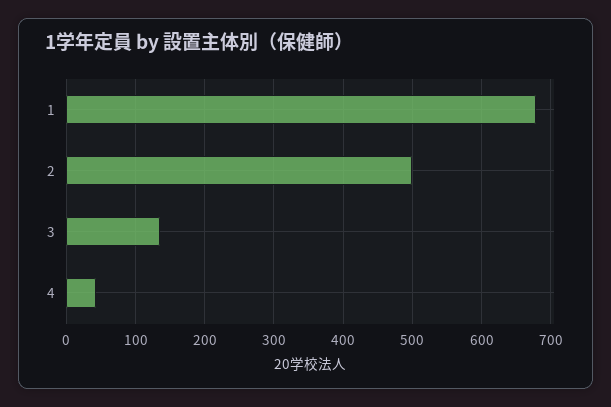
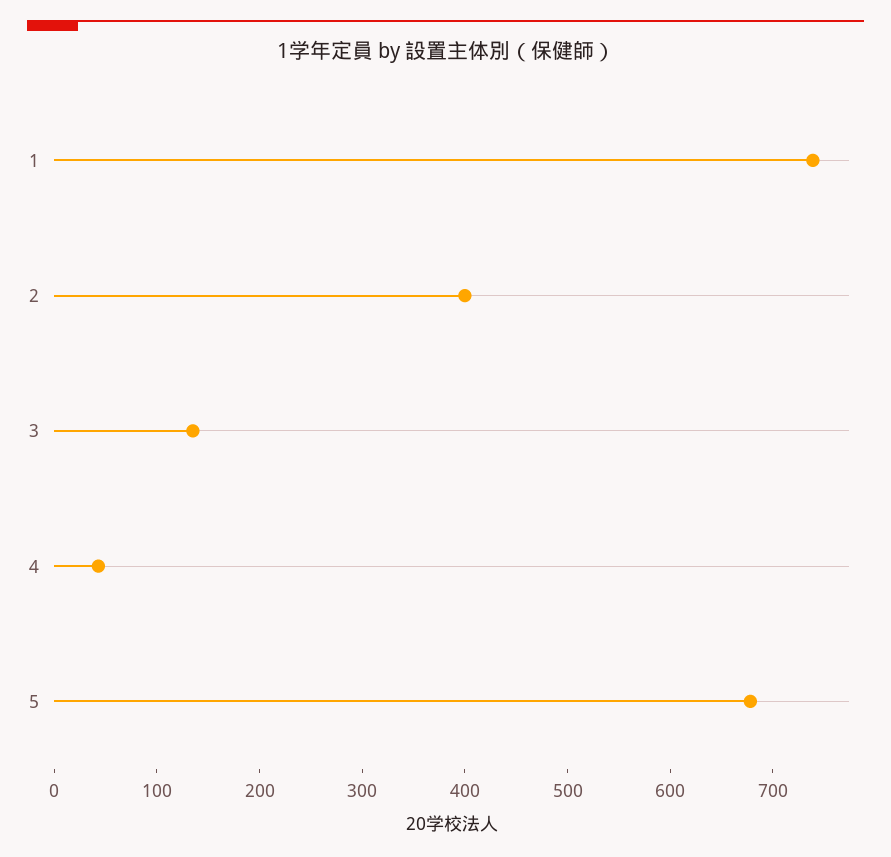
1: 680 -> 740
2: 500 -> 400
5: none -> 680

